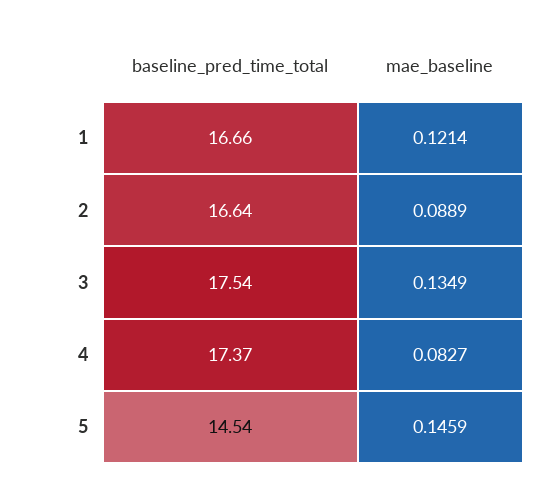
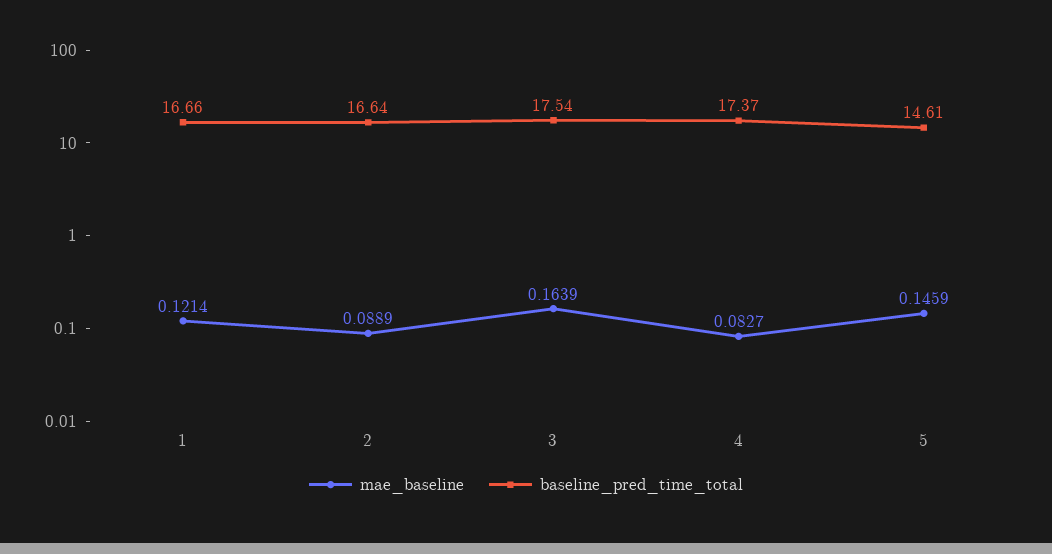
mae_baseline, 3: 0.1349 -> 0.1639
baseline_pred_time_total, 5: 14.54 -> 14.61

